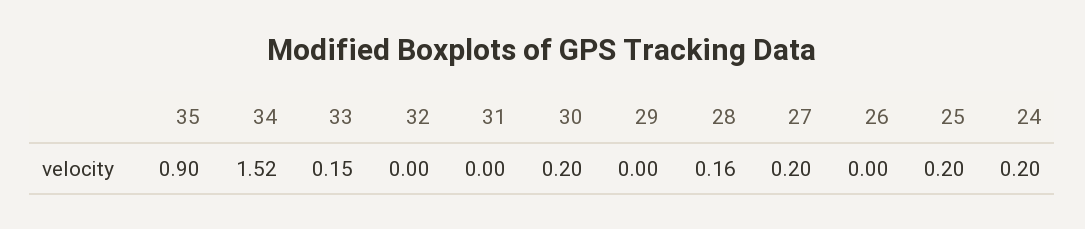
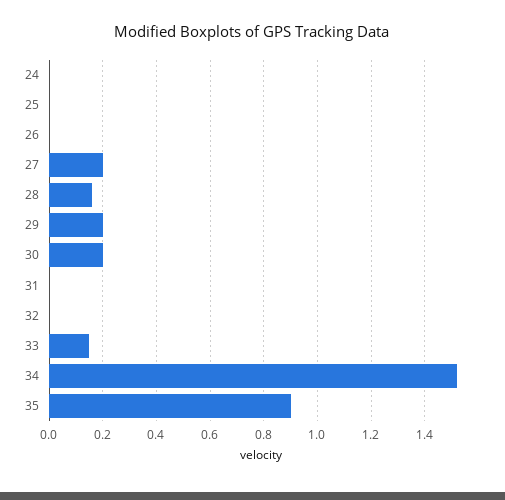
29: 0 -> 0.2
25: 0.2 -> 0
24: 0.2 -> 0

